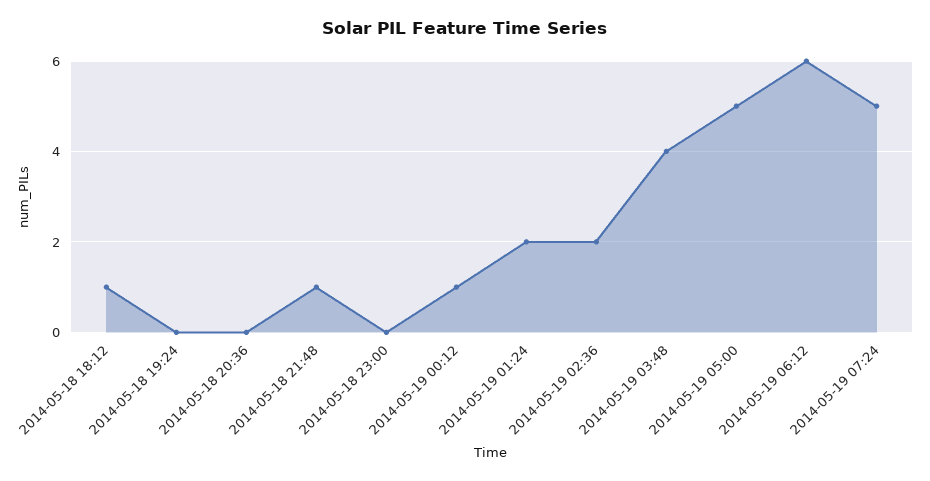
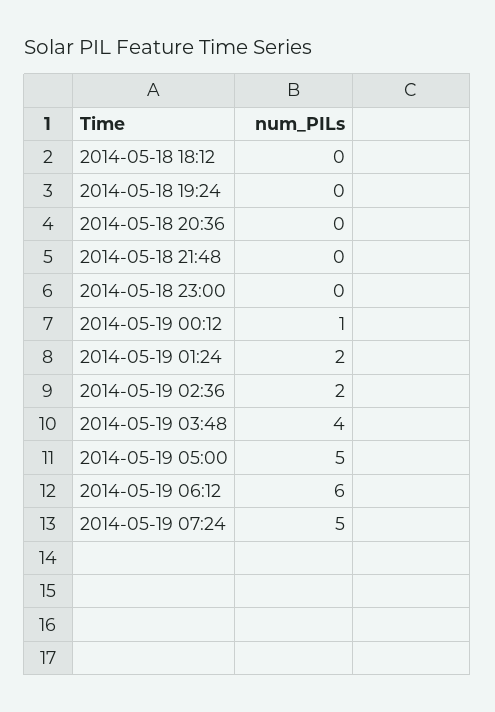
2014-05-18 18:12: 1 -> 0
2014-05-18 21:48: 1 -> 0

